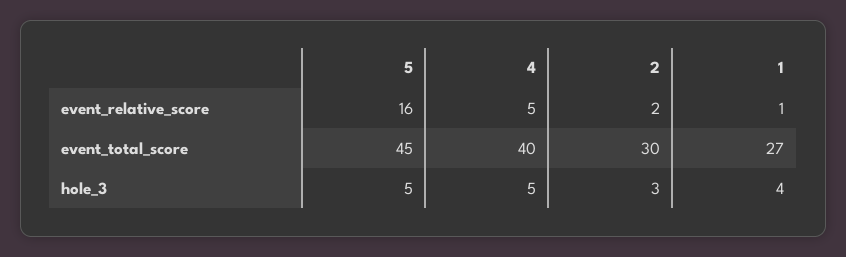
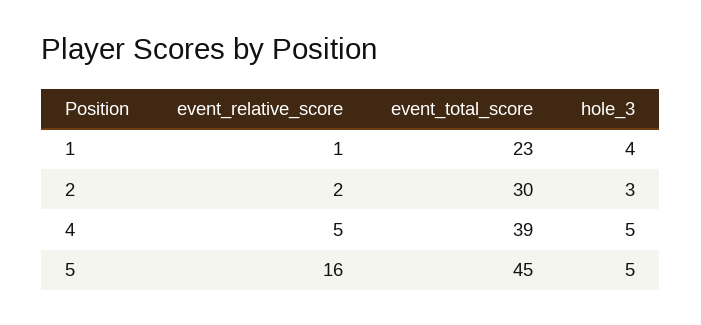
4, event_total_score: 40 -> 39
1, event_total_score: 27 -> 23

